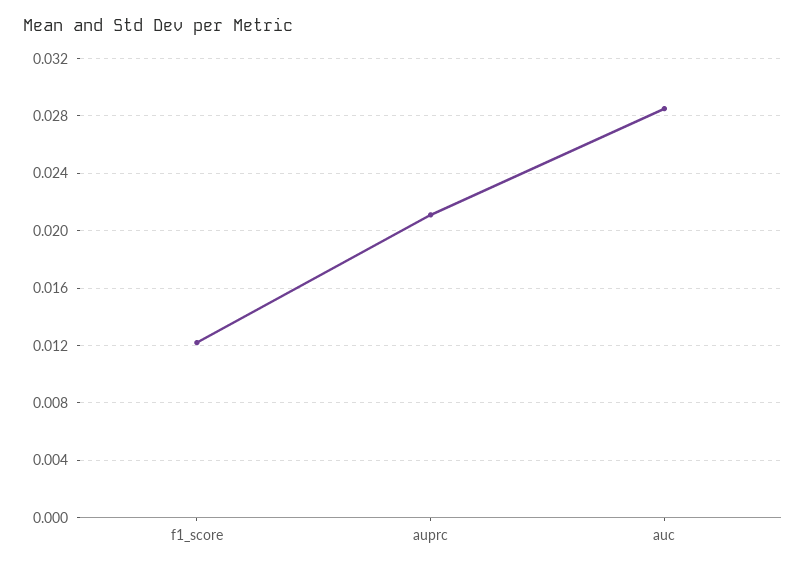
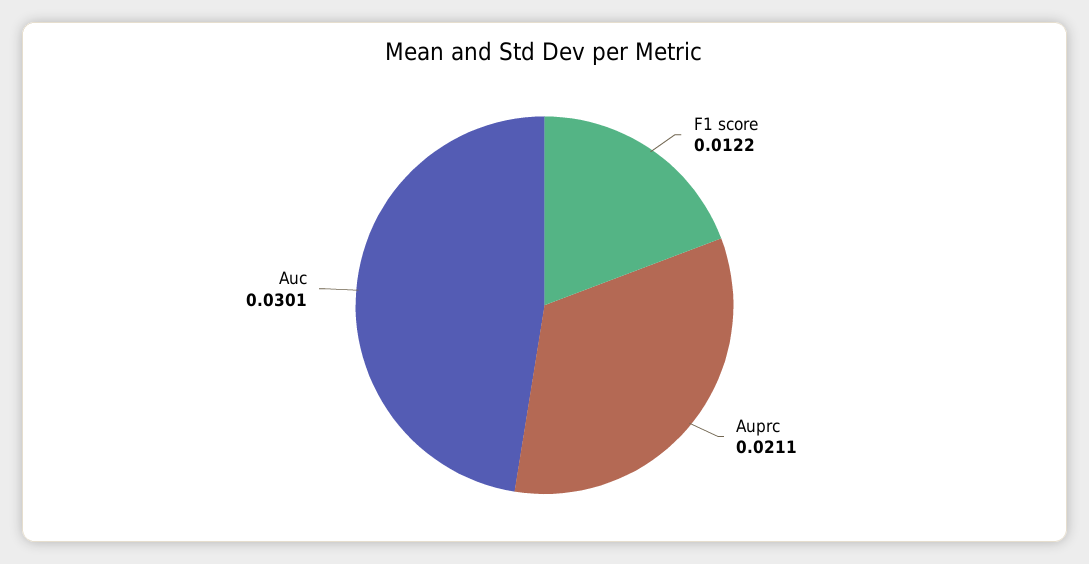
auc: 0.0285 -> 0.0301

